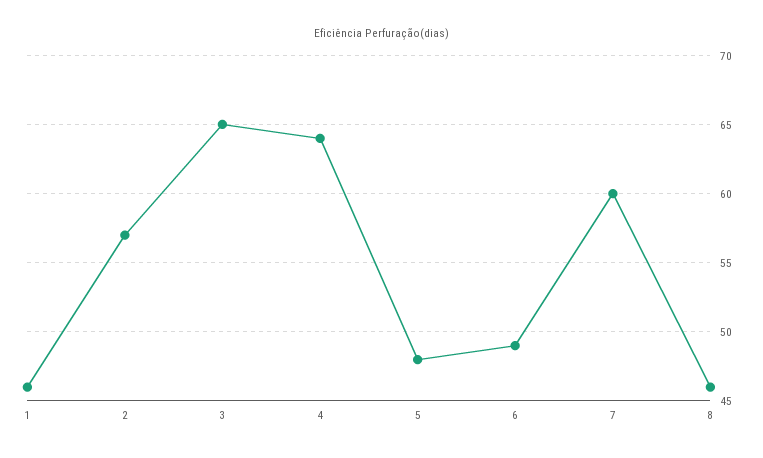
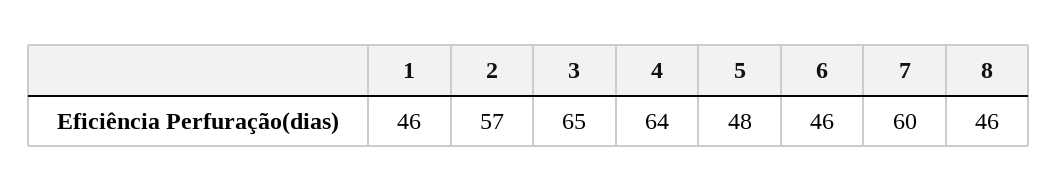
6: 49 -> 46

